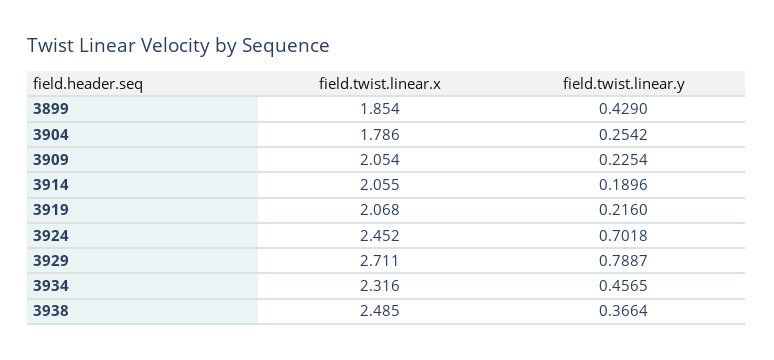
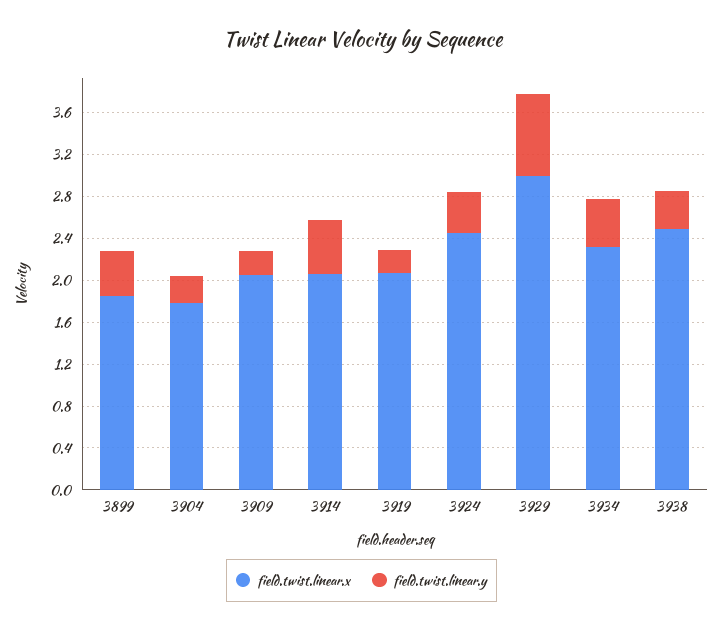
field.twist.linear.y, 3914: 0.1896 -> 0.5
field.twist.linear.y, 3924: 0.7018 -> 0.4
field.twist.linear.x, 3929: 2.711 -> 3

